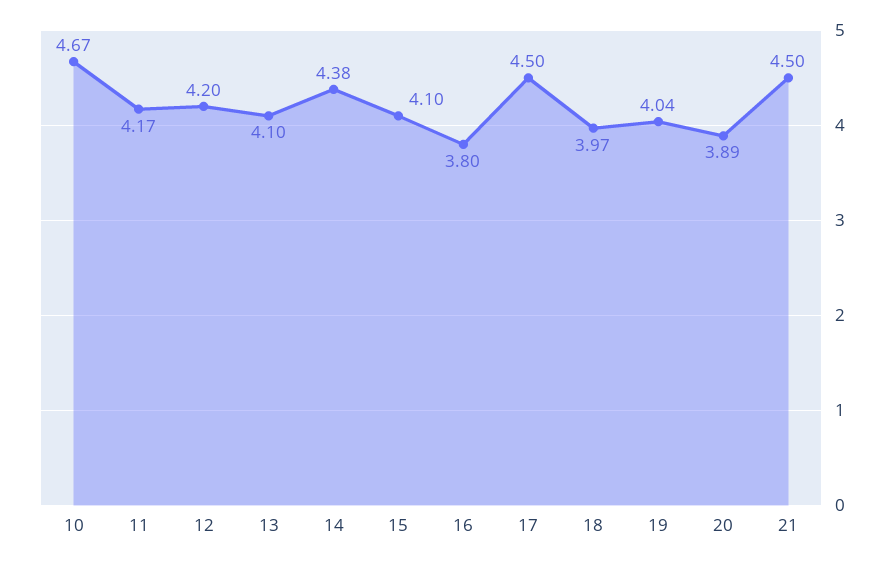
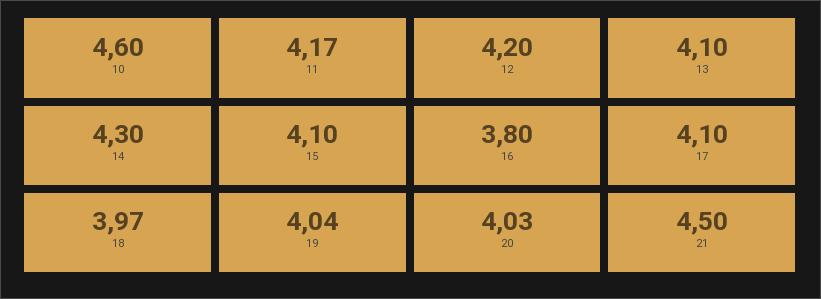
10: 4.67 -> 4.6
14: 4.38 -> 4.3
17: 4.5 -> 4.1
20: 3.89 -> 4.03

